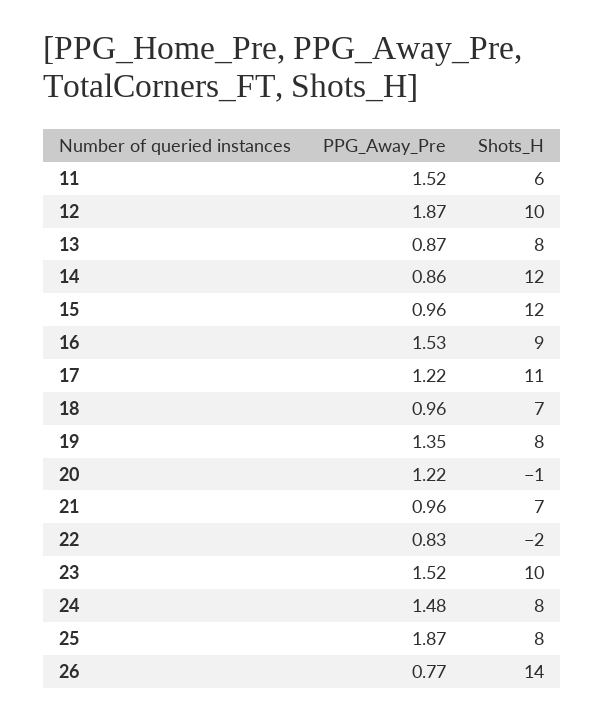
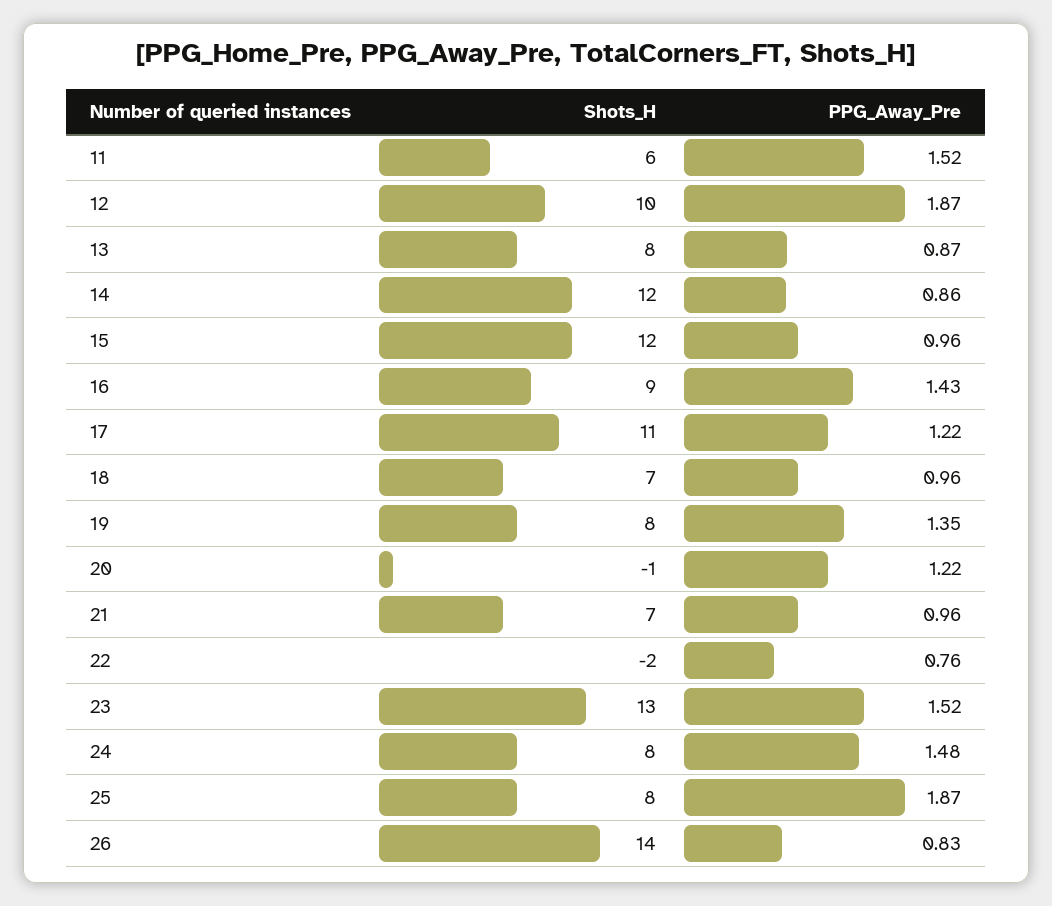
PPG_Away_Pre, 16: 1.53 -> 1.43
PPG_Away_Pre, 22: 0.83 -> 0.76
Shots_H, 23: 10 -> 13
PPG_Away_Pre, 26: 0.77 -> 0.83

